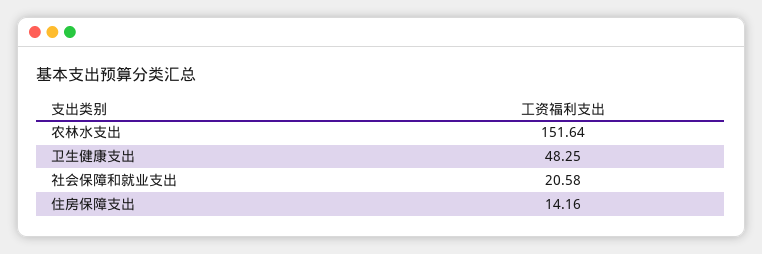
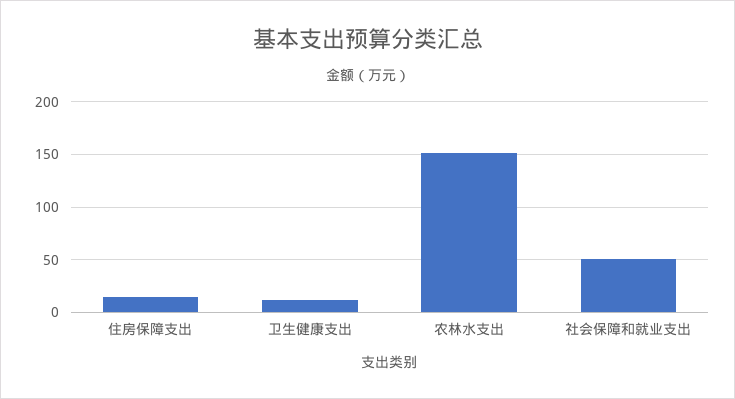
卫生健康支出: 48.25 -> 10
社会保障和就业支出: 20.58 -> 50

